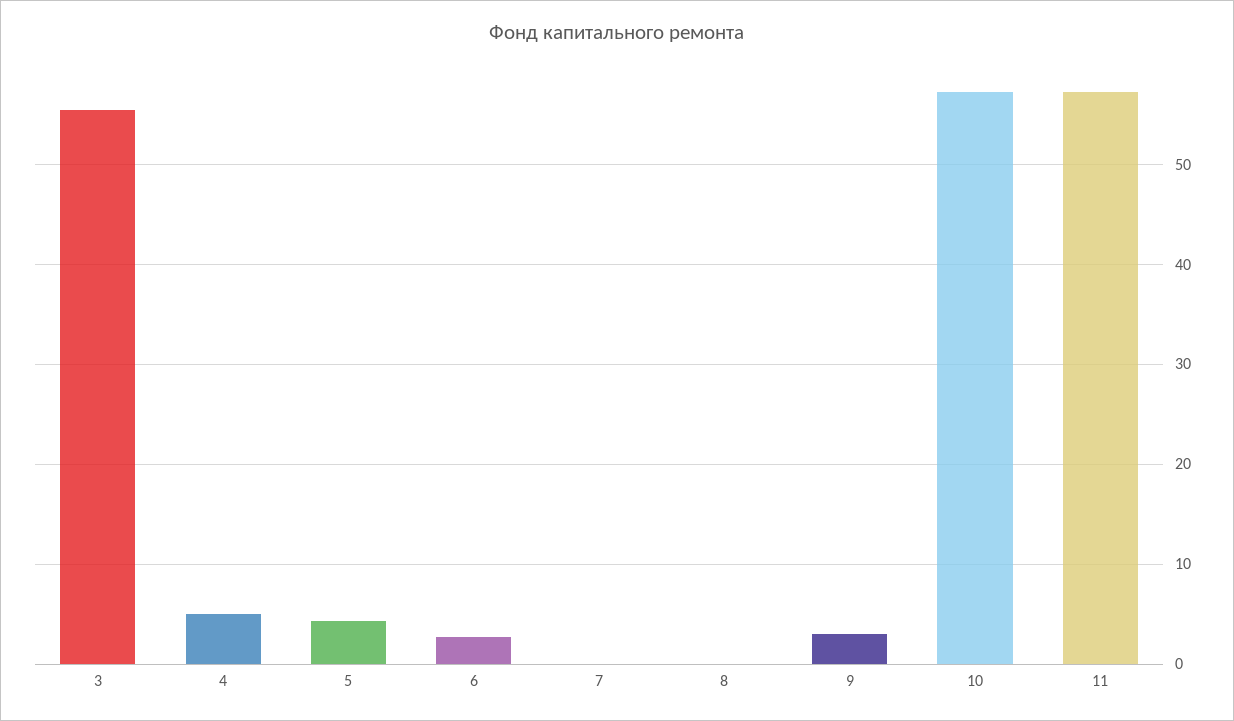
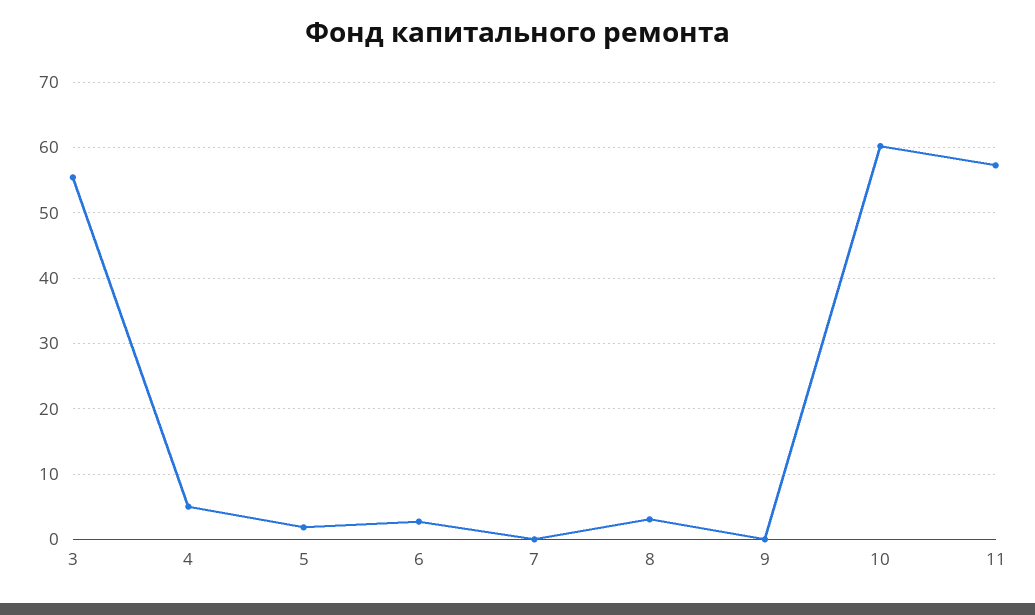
5: 4 -> 2
8: 0 -> 3
9: 3 -> 0
10: 57 -> 60

